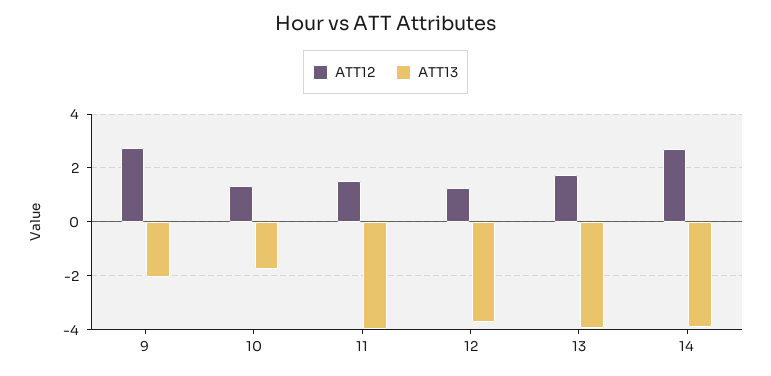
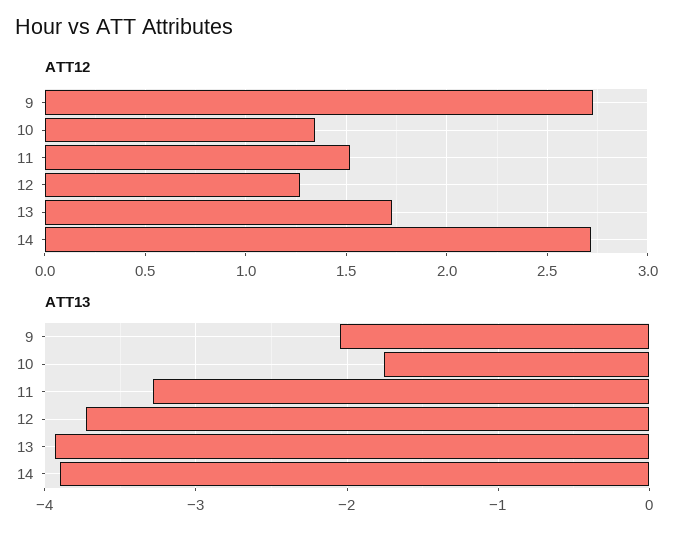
ATT13, 11: -4 -> -3.3

